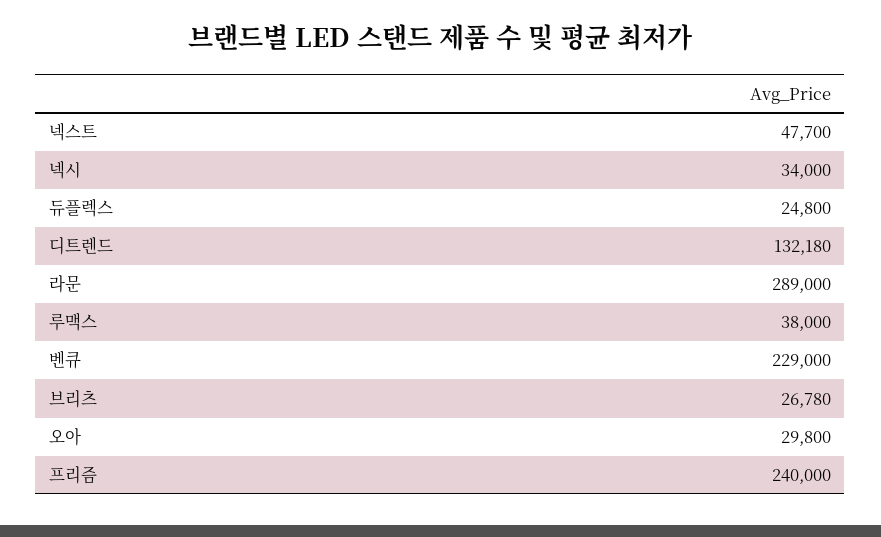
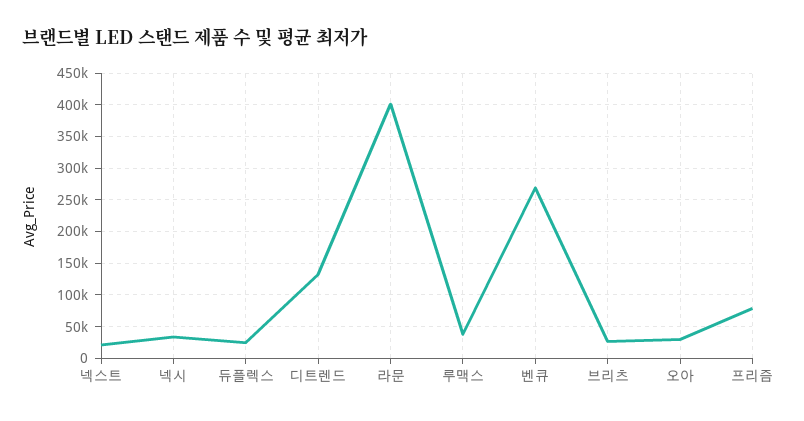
넥스트: 47700 -> 20000
라문: 289000 -> 400000
벤큐: 229000 -> 270000
프리즘: 240000 -> 80000

